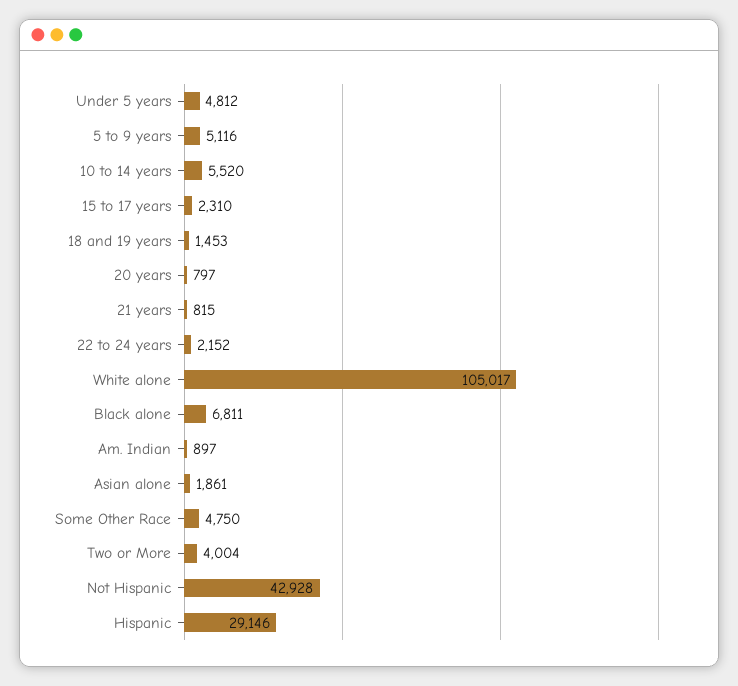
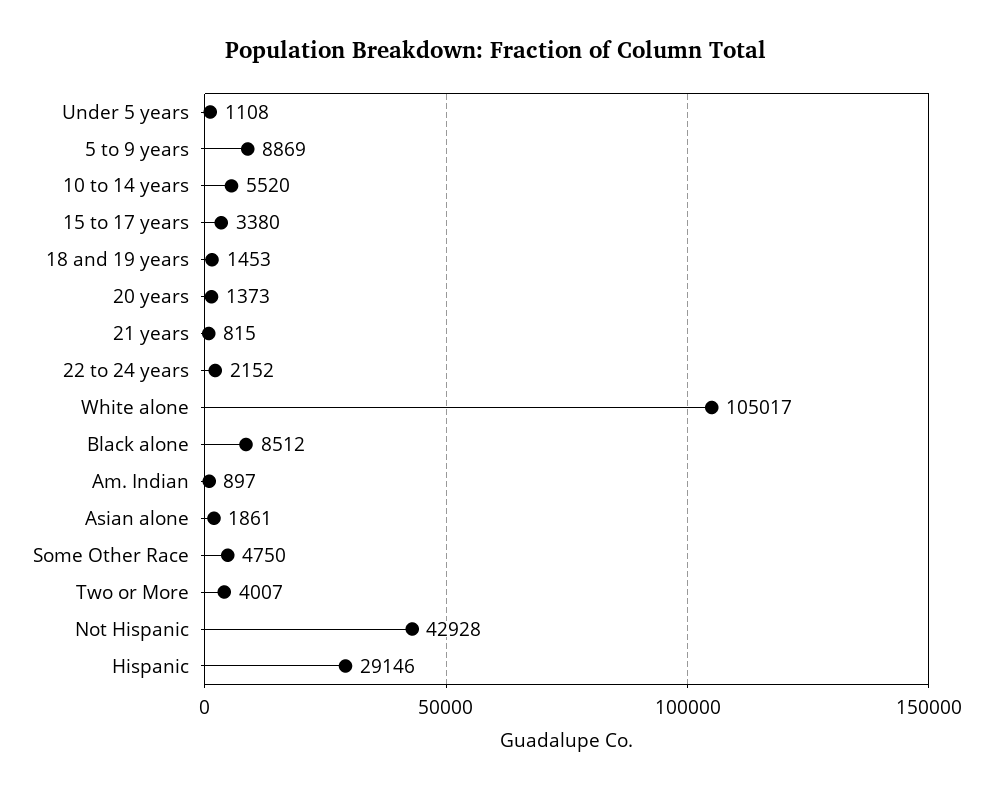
Under 5 years: 4812 -> 1108
5 to 9 years: 5116 -> 8869
15 to 17 years: 2310 -> 3380
20 years: 797 -> 1373
Black alone: 6811 -> 8512
Two or More: 4004 -> 4007

